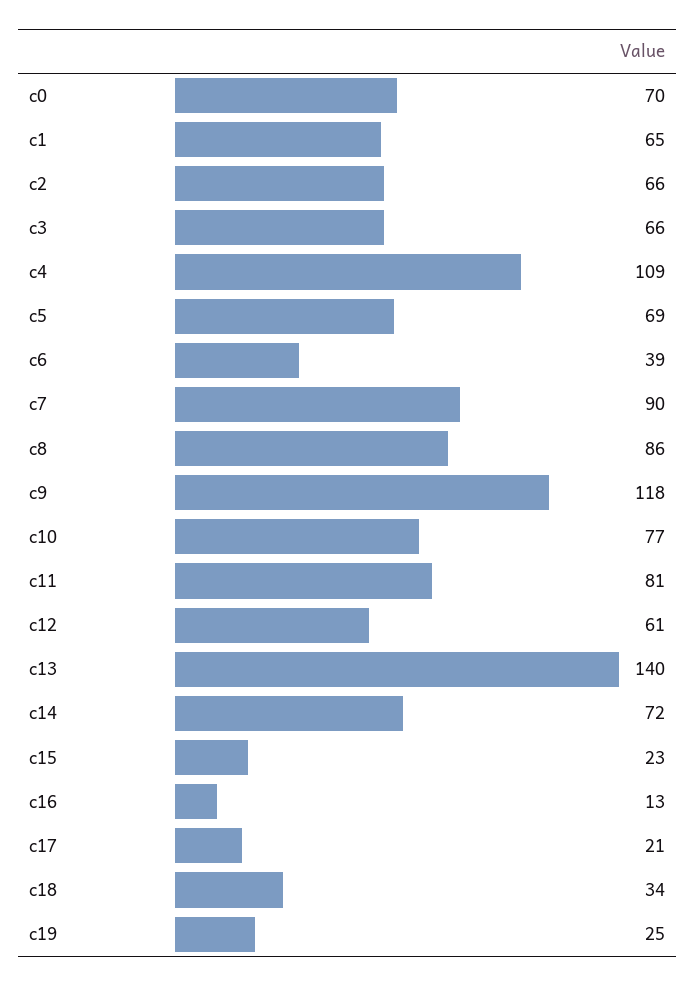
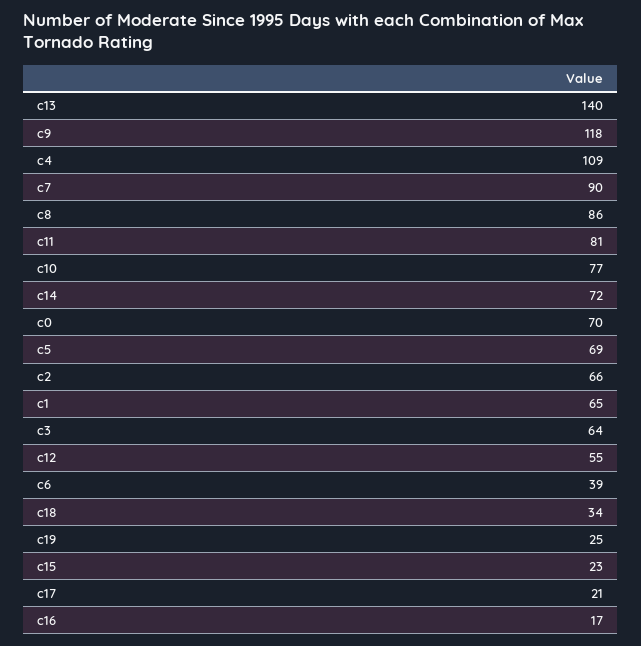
c3: 66 -> 64
c12: 61 -> 55
c16: 13 -> 17

